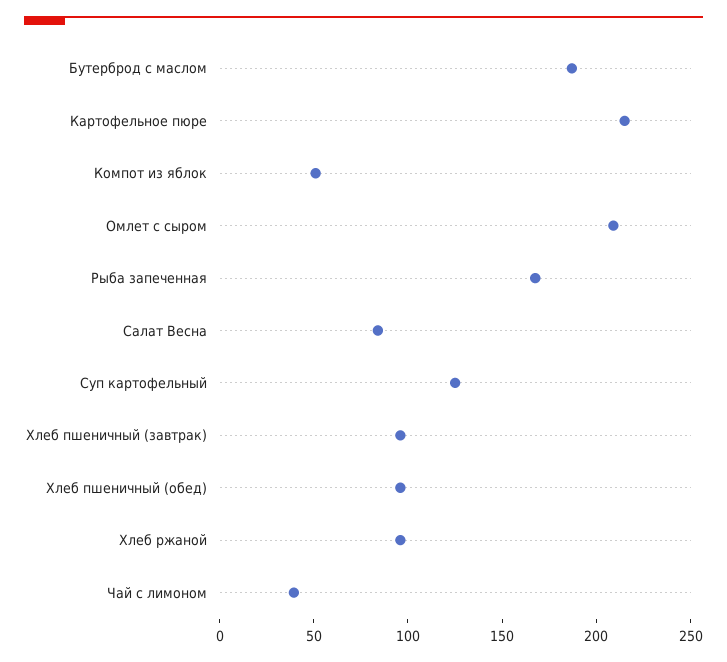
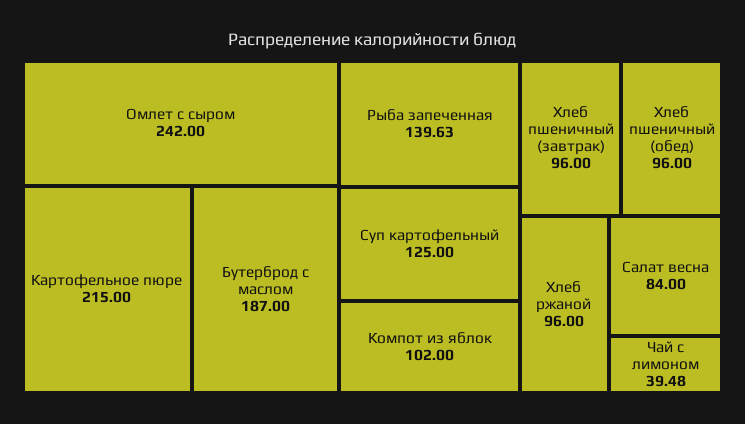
Компот из яблок: 50 -> 102
Омлет с сыром: 210 -> 242
Рыба запеченная: 170 -> 139.63

